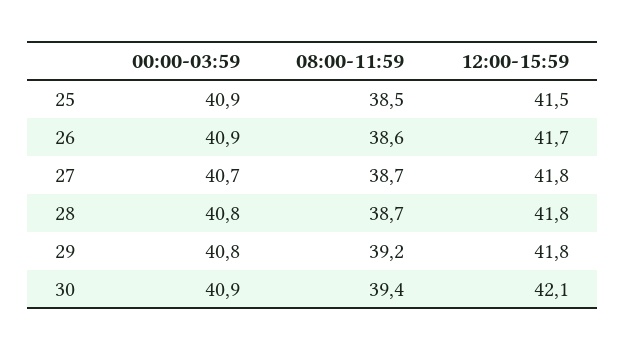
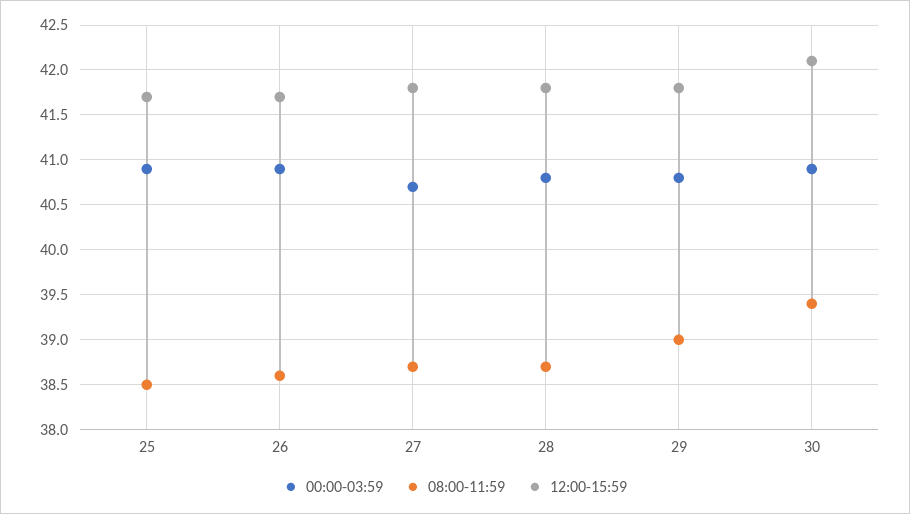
12:00-15:59, 25: 41.5 -> 41.7
08:00-11:59, 29: 39.2 -> 39

